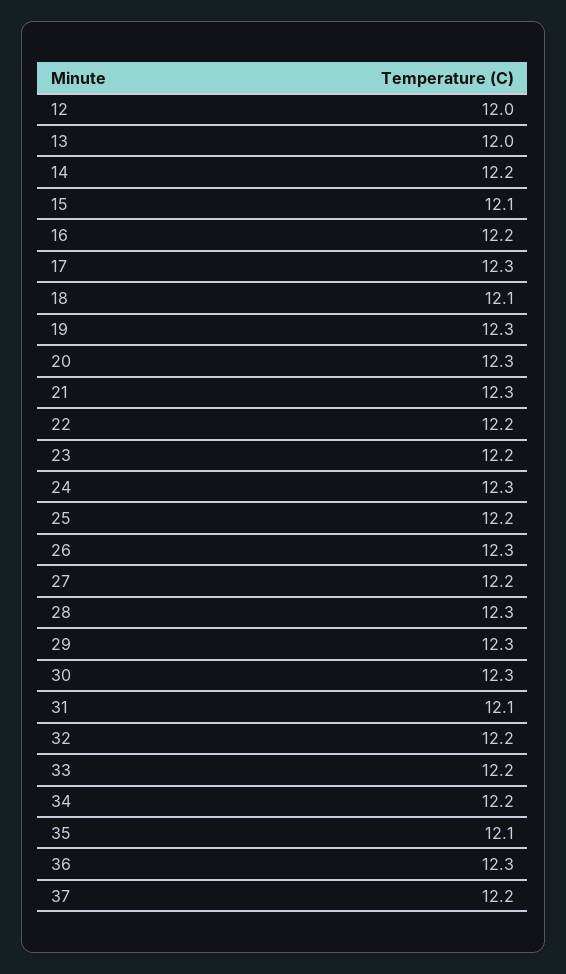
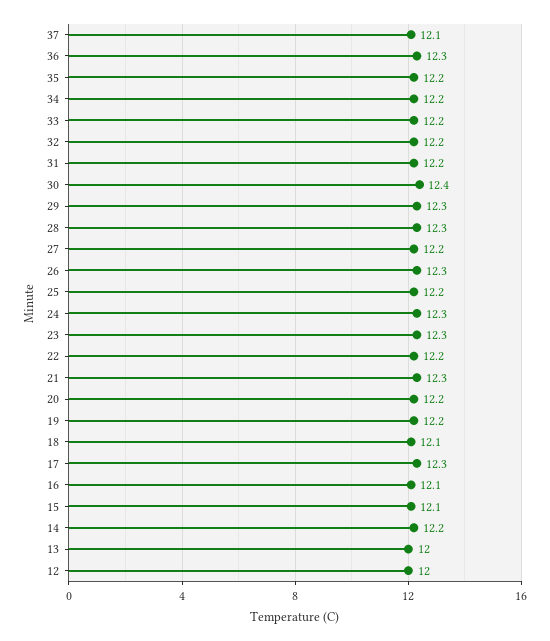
16: 12.2 -> 12.1
19: 12.3 -> 12.2
20: 12.3 -> 12.2
23: 12.2 -> 12.3
30: 12.3 -> 12.4
31: 12.1 -> 12.2
35: 12.1 -> 12.2
37: 12.2 -> 12.1

